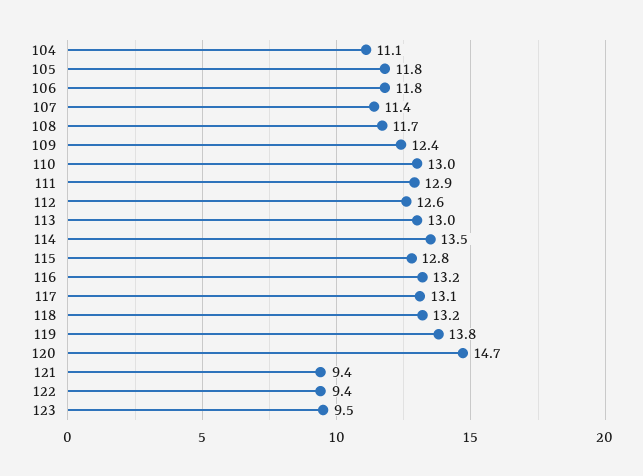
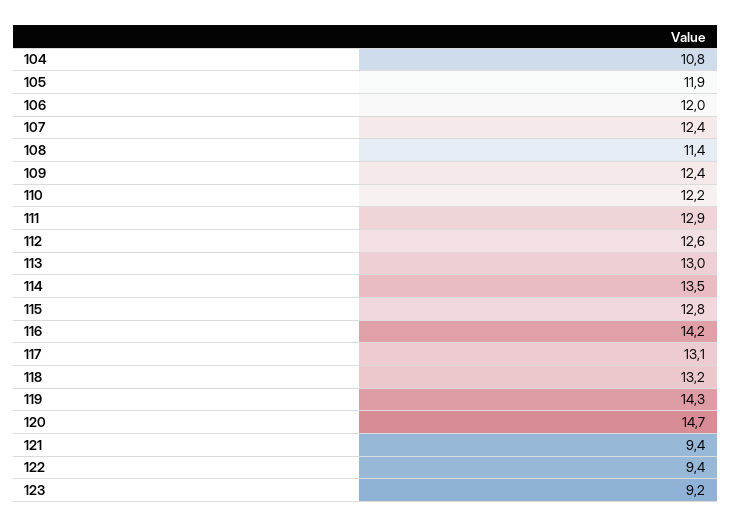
104: 11.1 -> 10.8
105: 11.8 -> 11.9
106: 11.8 -> 12
107: 11.4 -> 12.4
108: 11.7 -> 11.4
110: 13 -> 12.2
116: 13.2 -> 14.2
119: 13.8 -> 14.3
123: 9.5 -> 9.2

